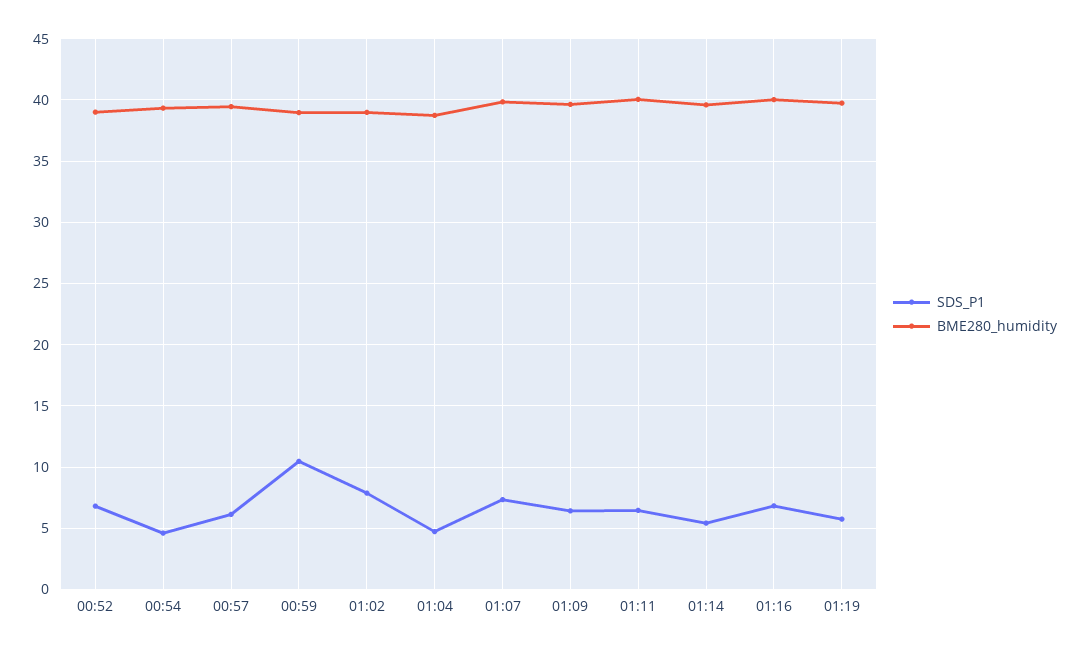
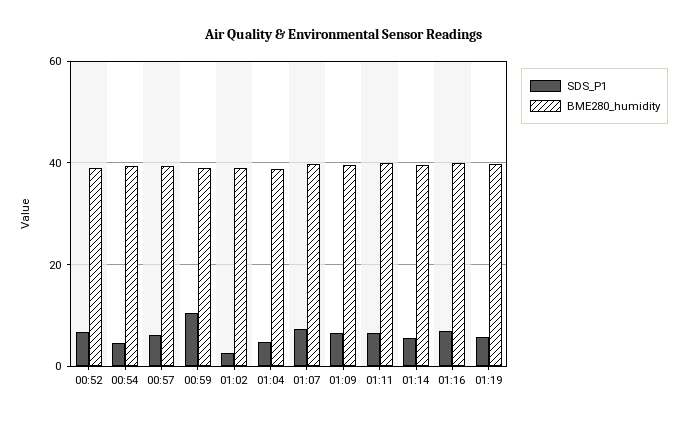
SDS_P1, 01:02: 8 -> 2

